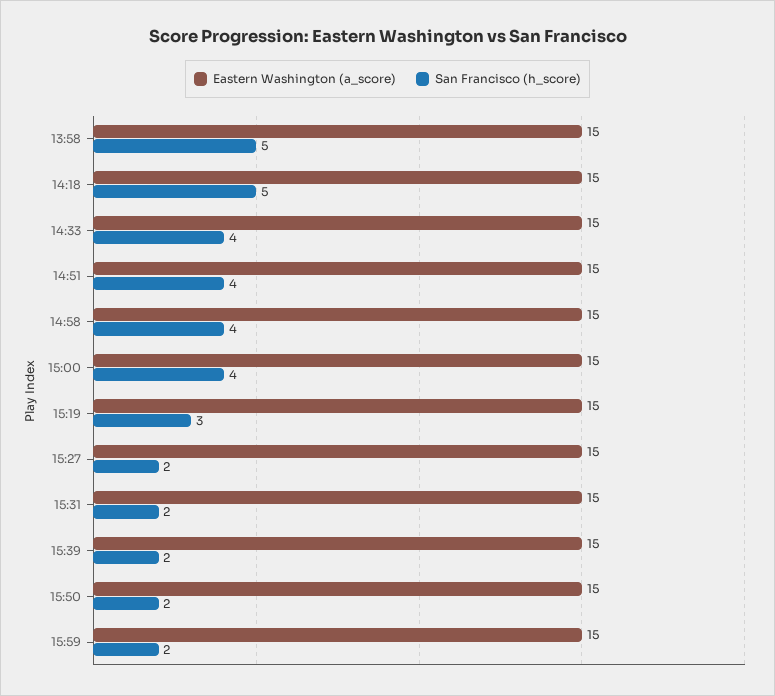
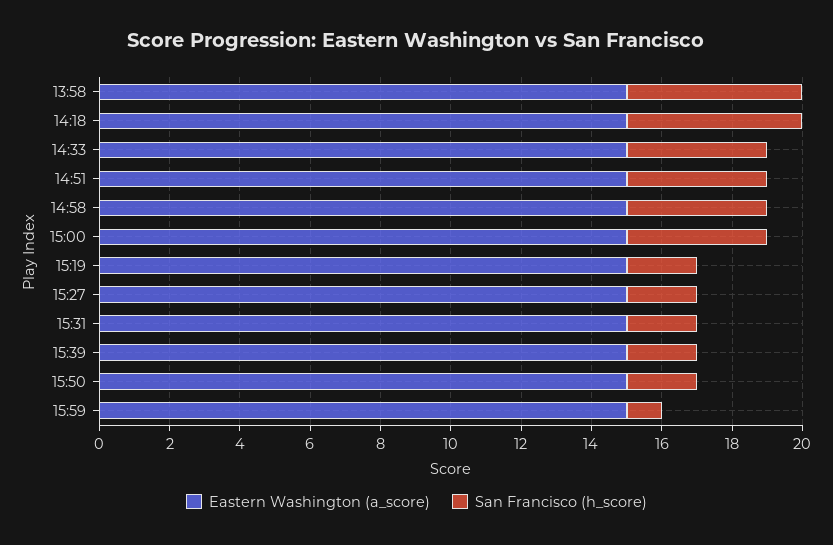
San Francisco (h_score), 15:19: 3 -> 2
San Francisco (h_score), 15:59: 2 -> 1

